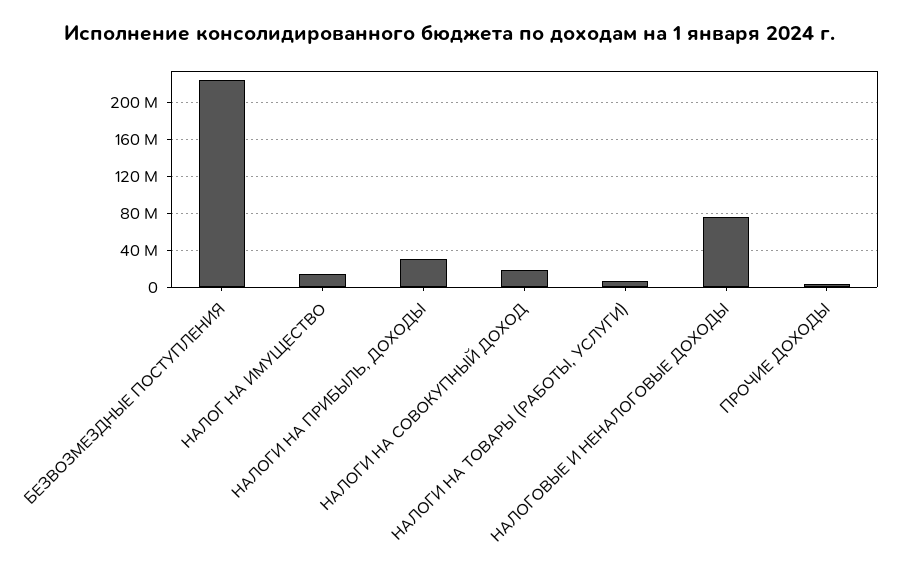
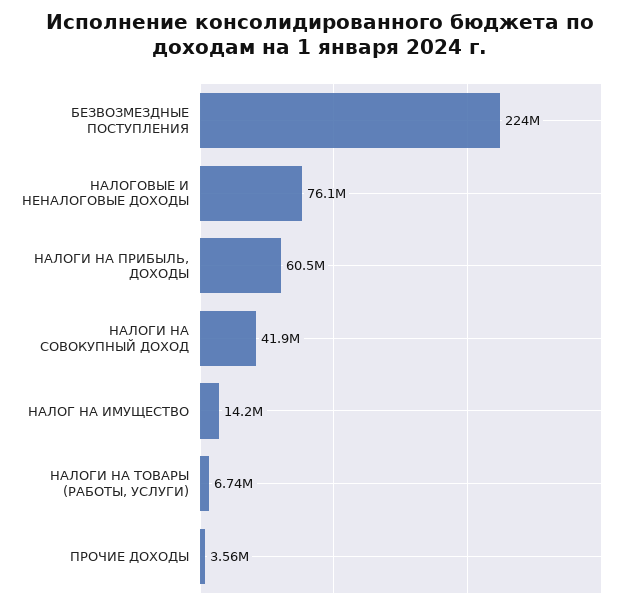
НАЛОГИ НА ПРИБЫЛЬ, ДОХОДЫ: 30000000 -> 60500000
НАЛОГИ НА СОВОКУПНЫЙ ДОХОД: 20000000 -> 41900000

